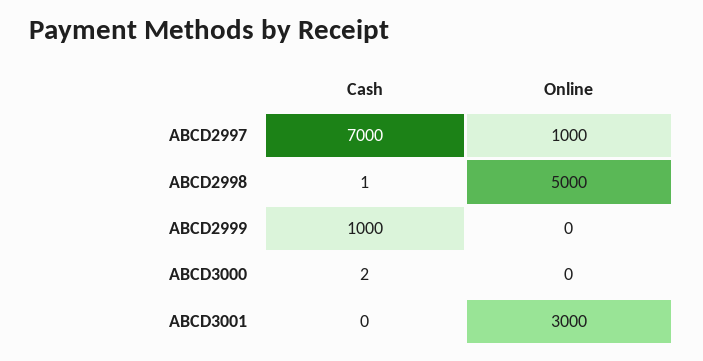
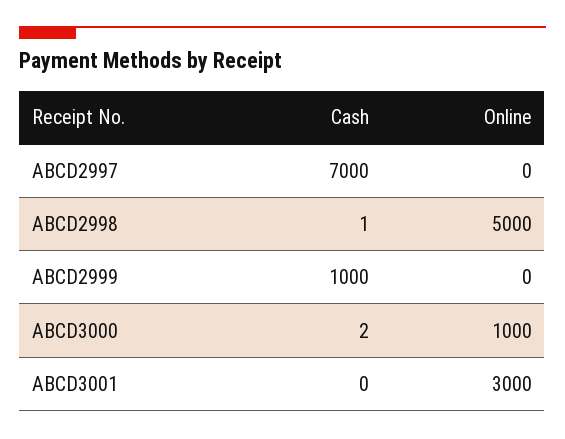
Online, ABCD2997: 1000 -> 0
Online, ABCD3000: 0 -> 1000

